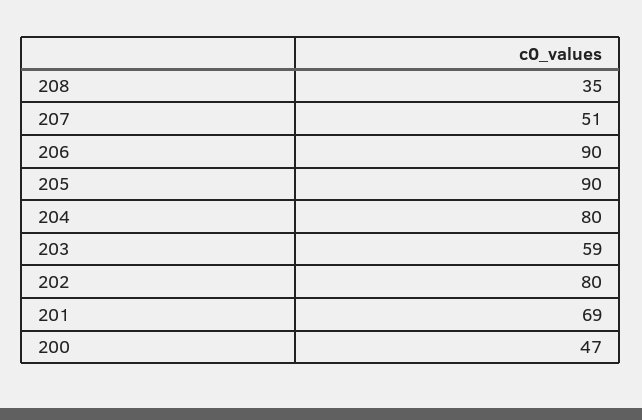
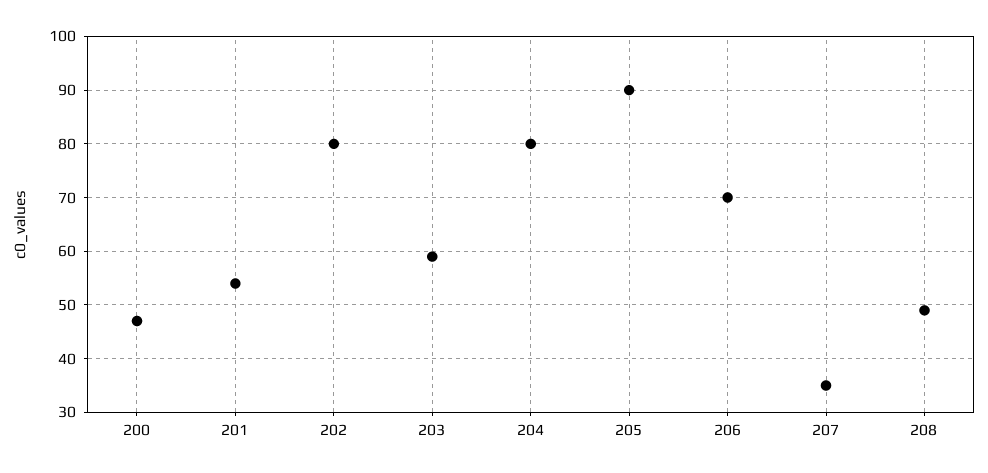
208: 35 -> 50
207: 51 -> 35
206: 90 -> 70
201: 69 -> 55

